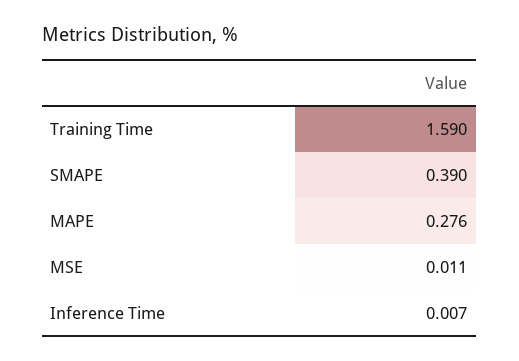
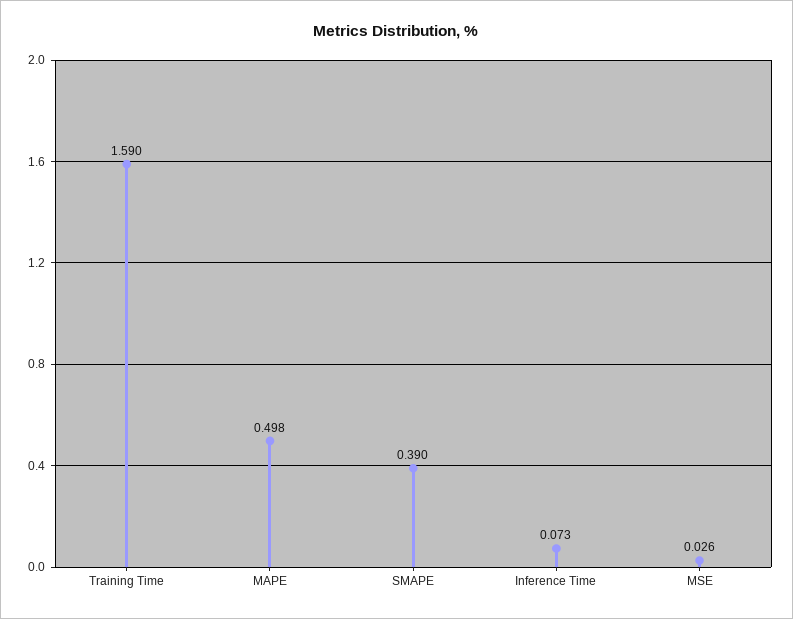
MAPE: 0.276 -> 0.498
MSE: 0.011 -> 0.026
Inference Time: 0.007 -> 0.073

